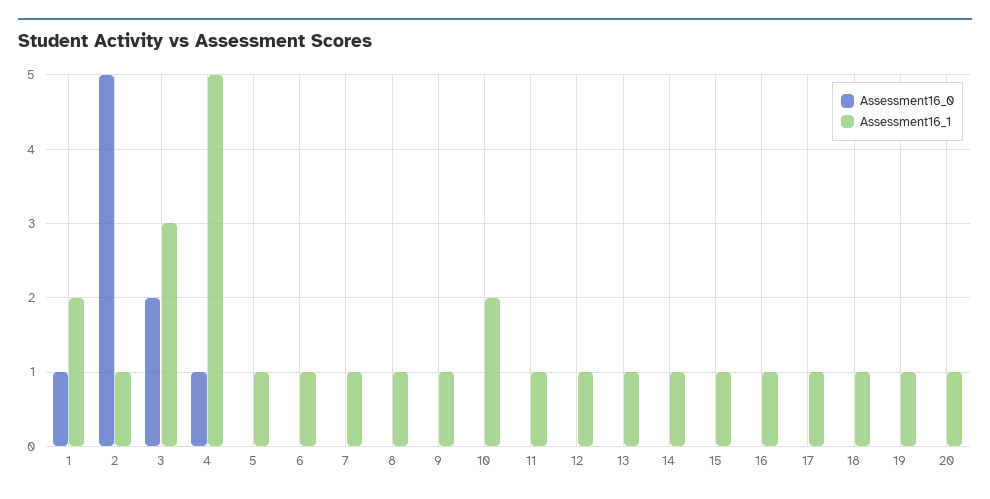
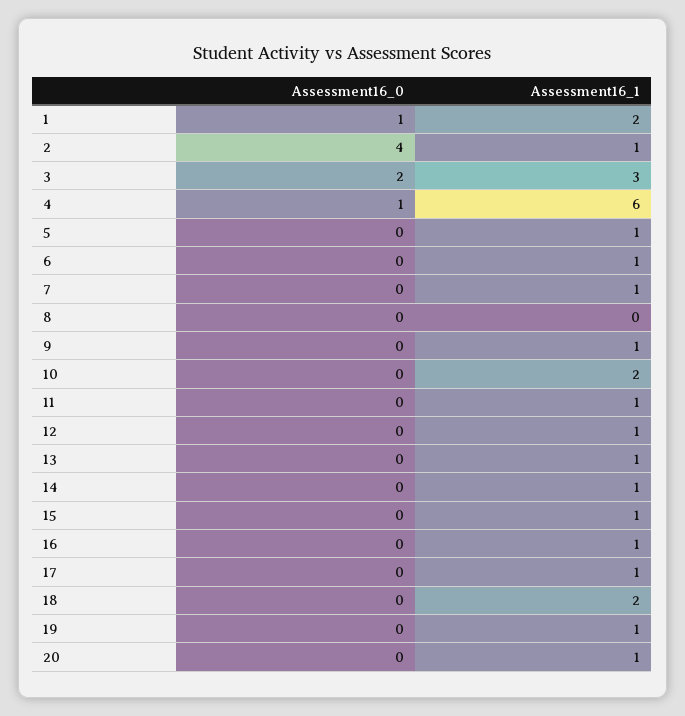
Assessment16_0, 2: 5 -> 4
Assessment16_1, 4: 5 -> 6
Assessment16_1, 8: 1 -> 0
Assessment16_1, 18: 1 -> 2

